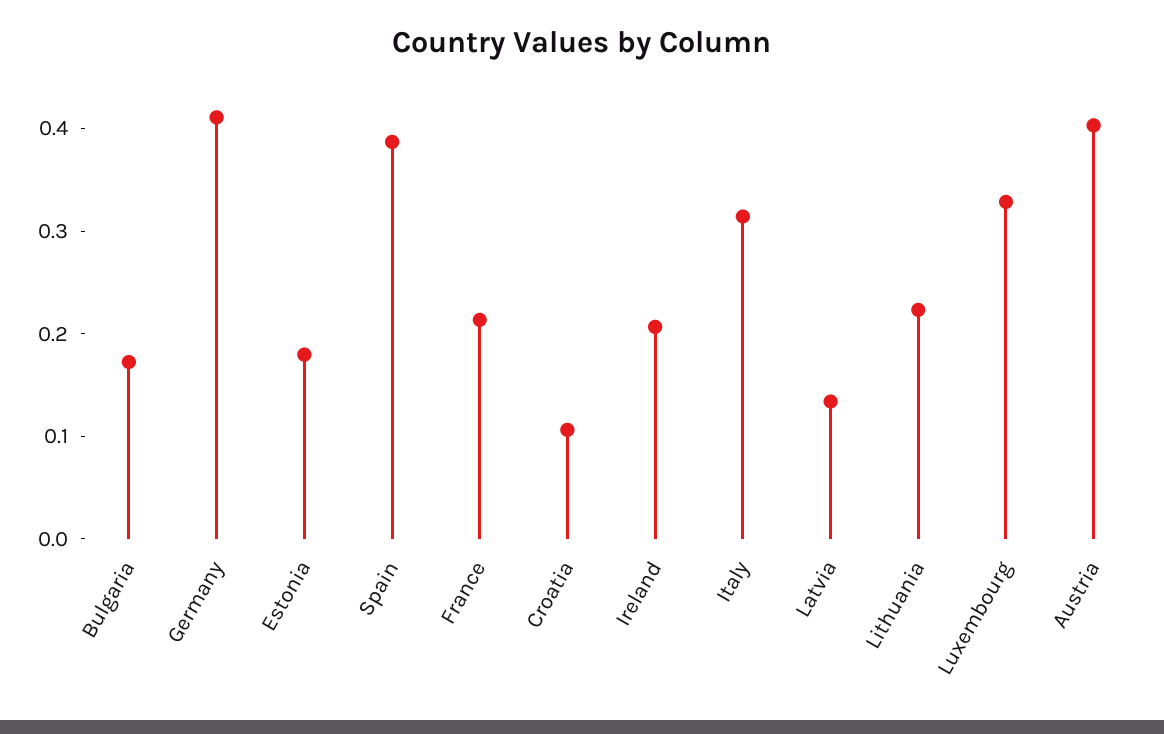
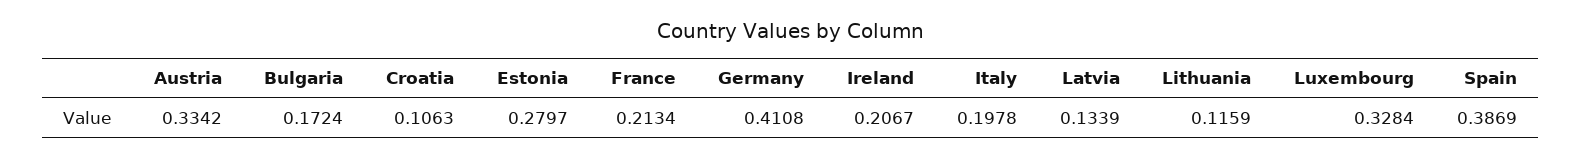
Estonia: 0.18 -> 0.2797
Italy: 0.32 -> 0.1978
Lithuania: 0.22 -> 0.1159
Austria: 0.4 -> 0.3342

